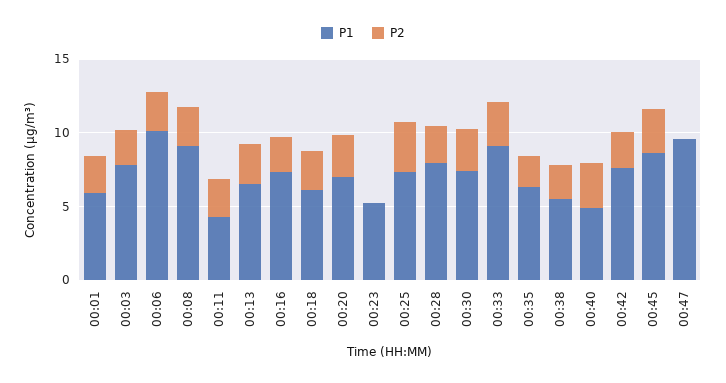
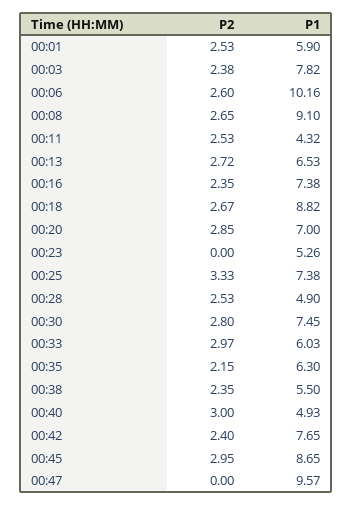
P1, 00:18: 6 -> 8.82
P1, 00:28: 8 -> 4.9
P1, 00:33: 9 -> 6.03

